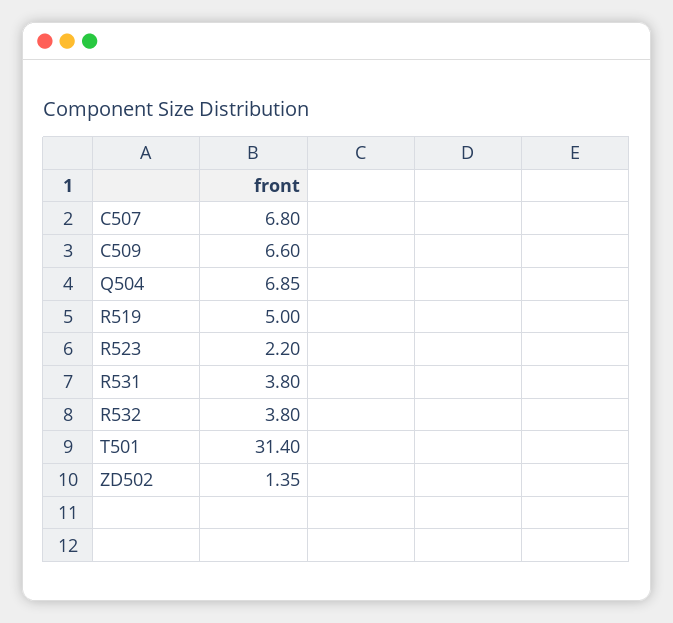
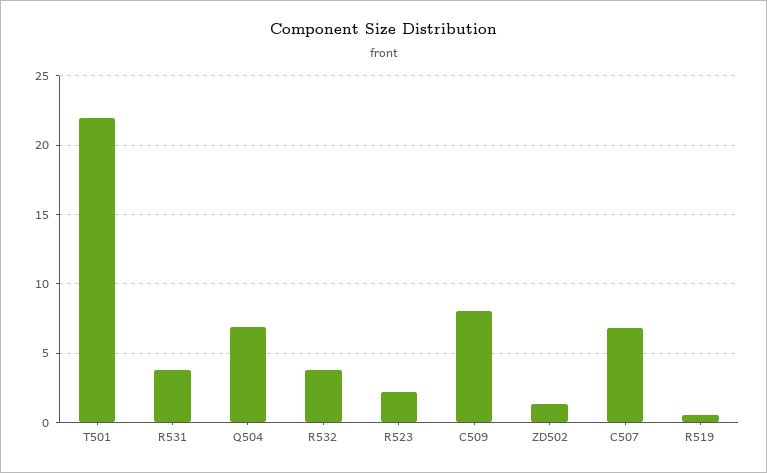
C509: 6.6 -> 8
R519: 5 -> 0.5
T501: 31.4 -> 22

